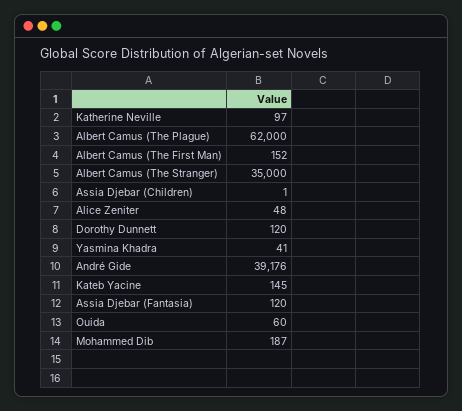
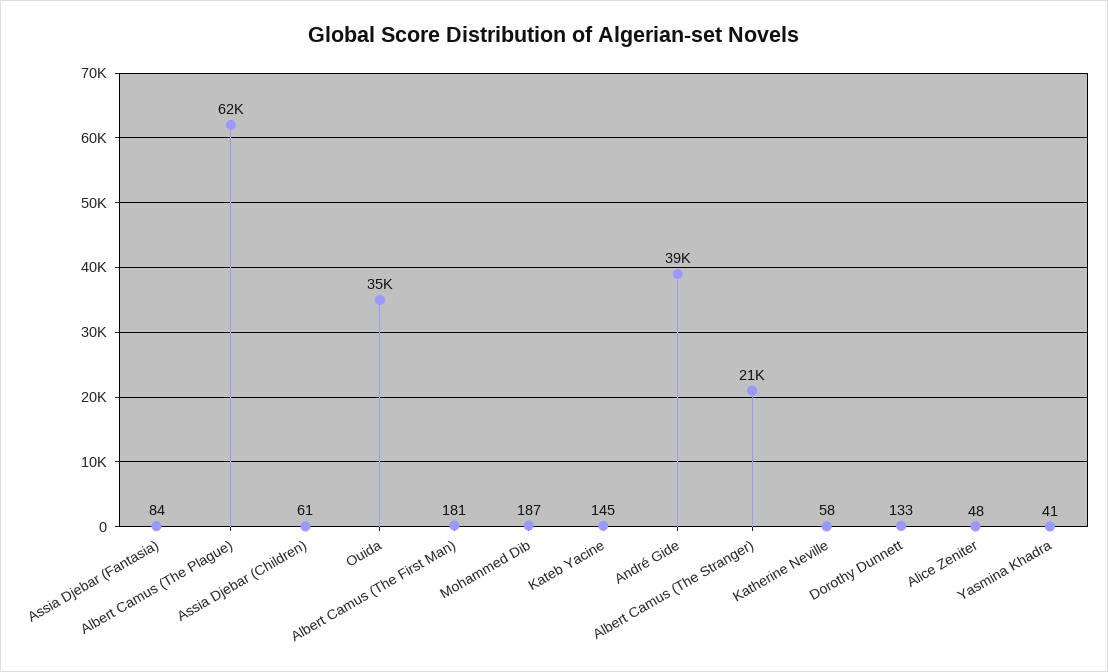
Katherine Neville: 97 -> 58
Albert Camus (The First Man): 152 -> 181
Albert Camus (The Stranger): 35000 -> 21000
Assia Djebar (Children): 1 -> 61
Dorothy Dunnett: 120 -> 133
Assia Djebar (Fantasia): 120 -> 84
Ouida: 60 -> 35000

